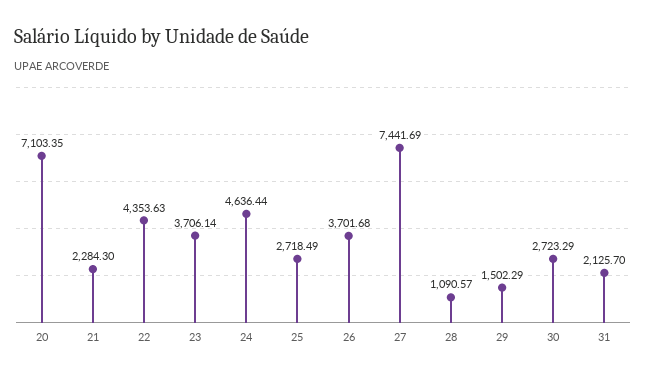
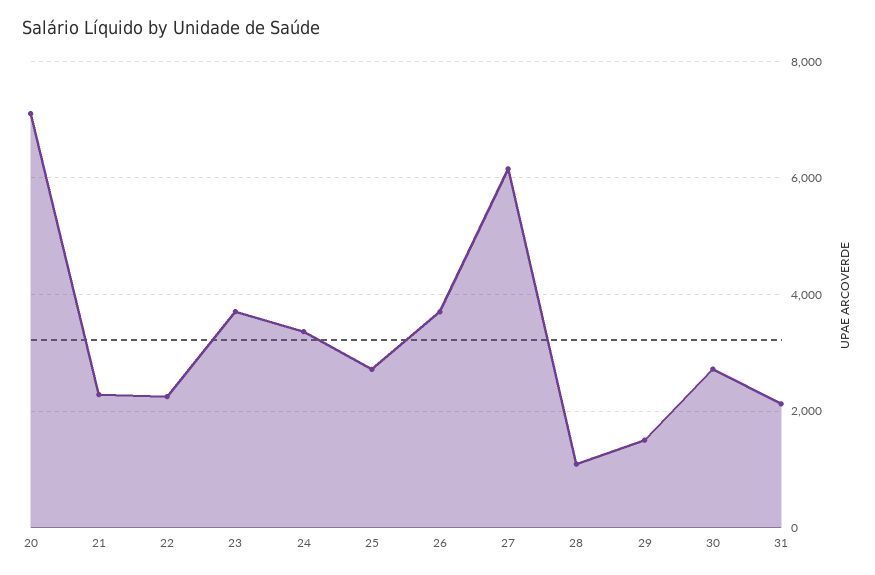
22: 4353.63 -> 2200
24: 4636.44 -> 3400
27: 7441.69 -> 6200

